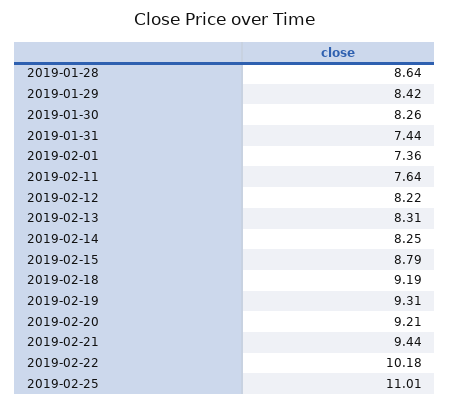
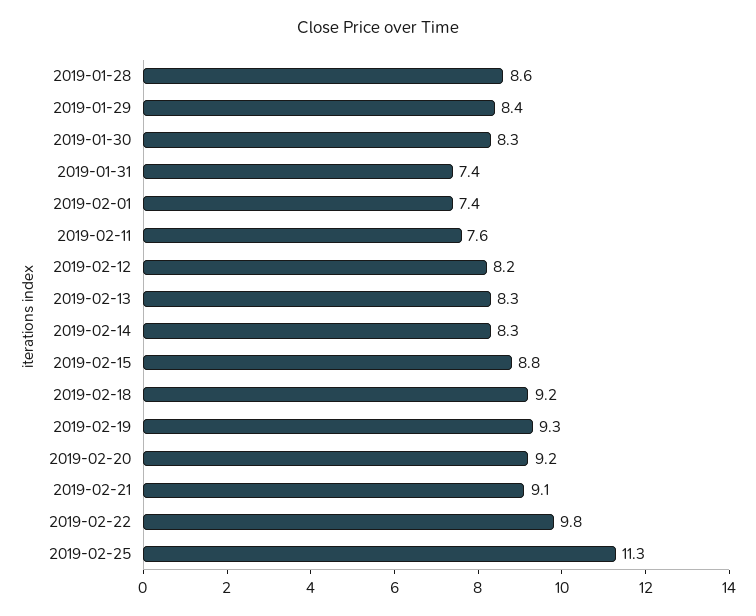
2019-02-21: 9.44 -> 9.1
2019-02-22: 10.18 -> 9.8
2019-02-25: 11.01 -> 11.3

